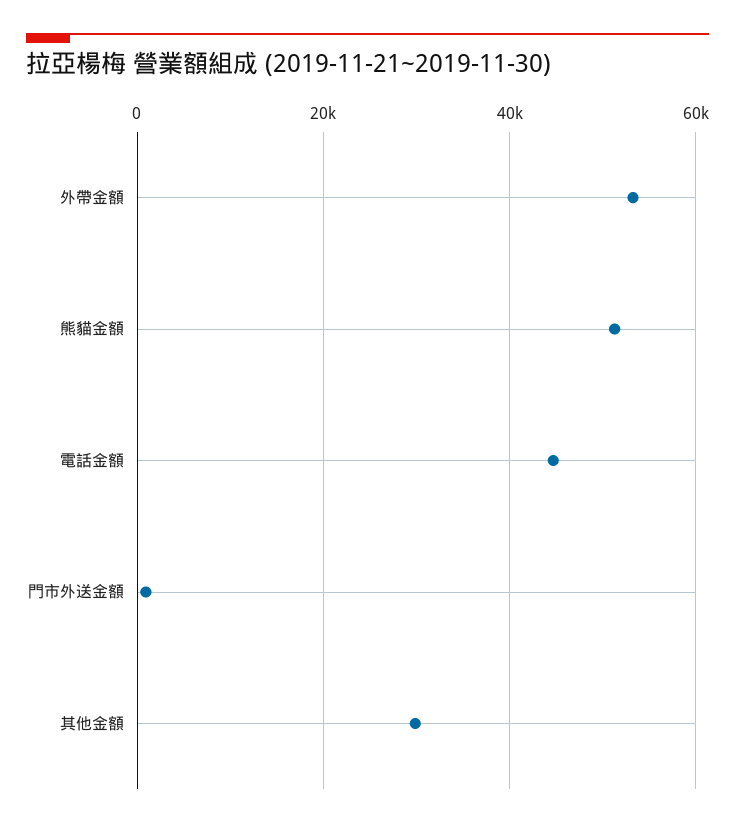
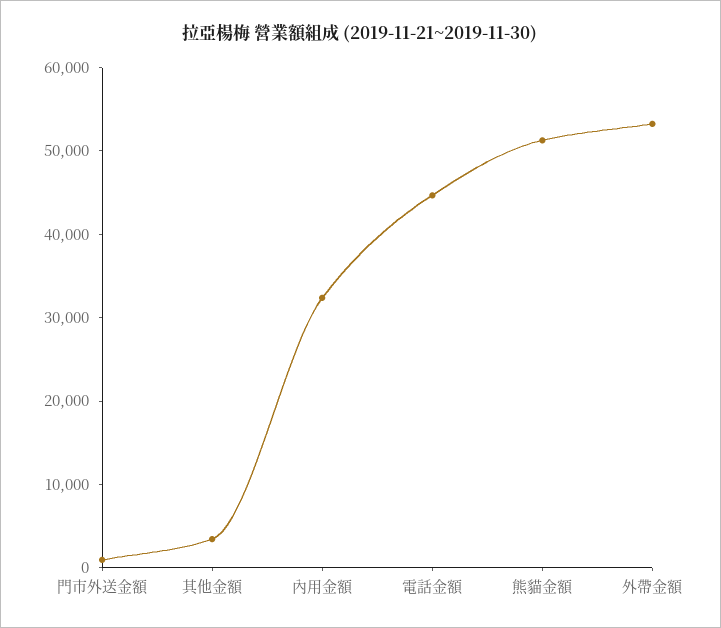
其他金額: 30000 -> 4000
內用金額: none -> 32000

